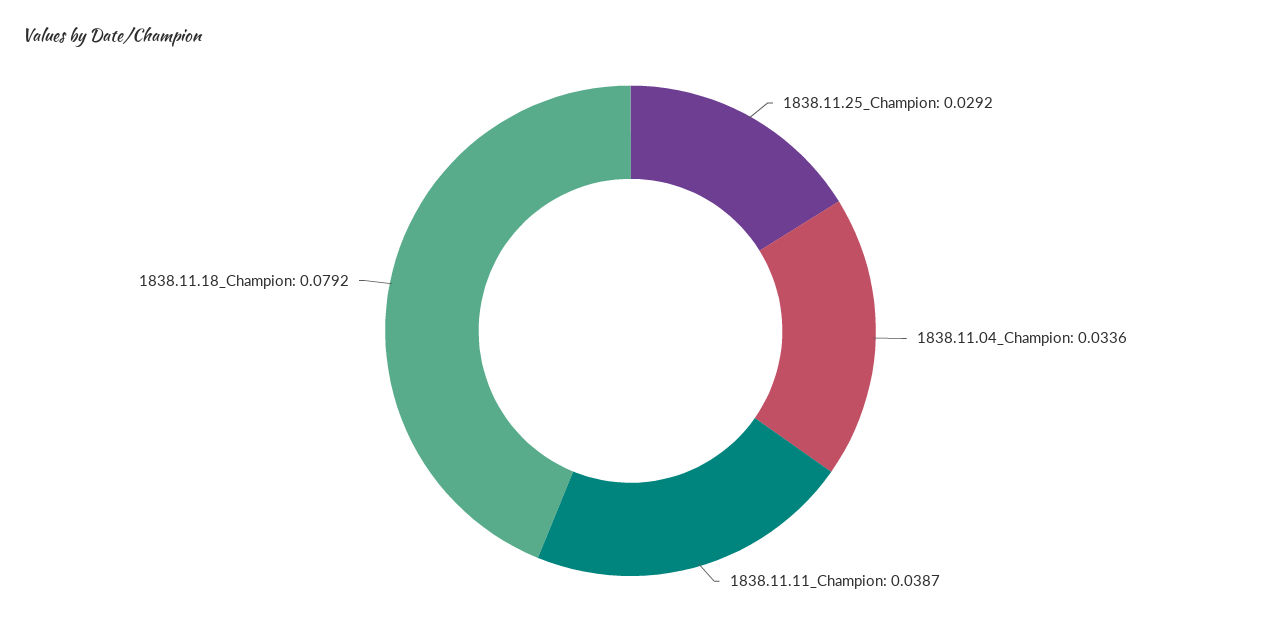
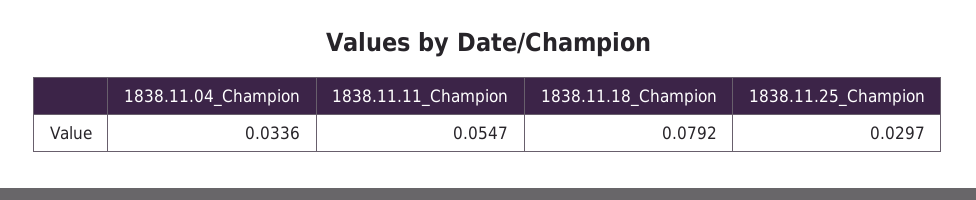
1838.11.25_Champion: 0.0292 -> 0.0297
1838.11.11_Champion: 0.0387 -> 0.0547

